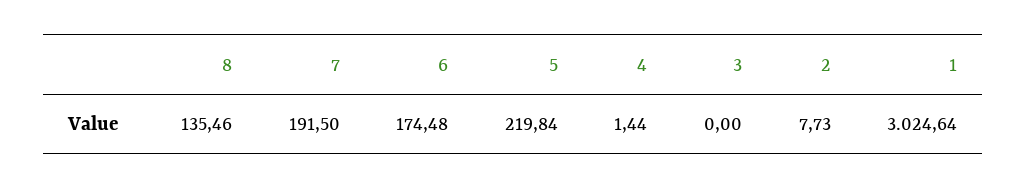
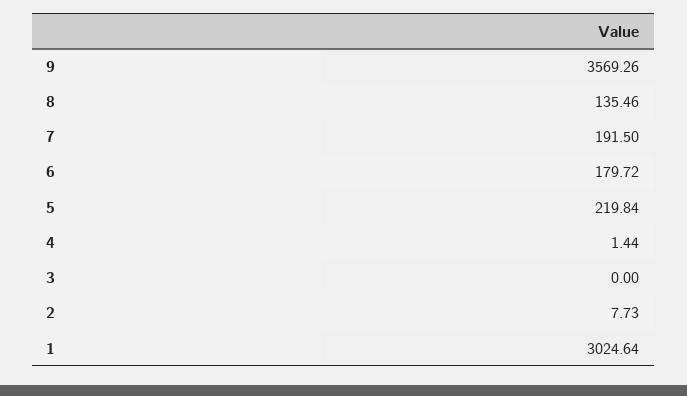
6: 174.48 -> 179.72
9: none -> 3569.26

